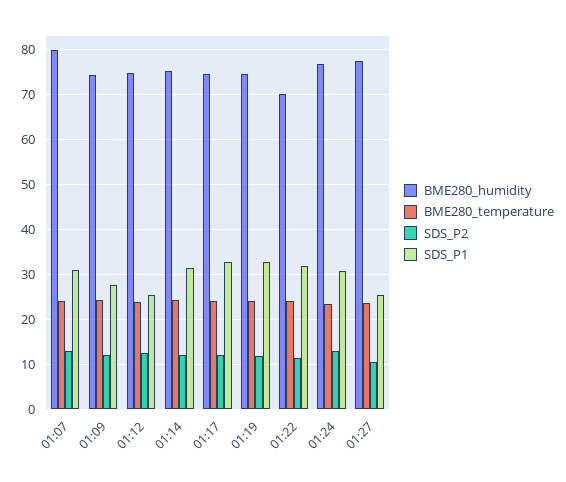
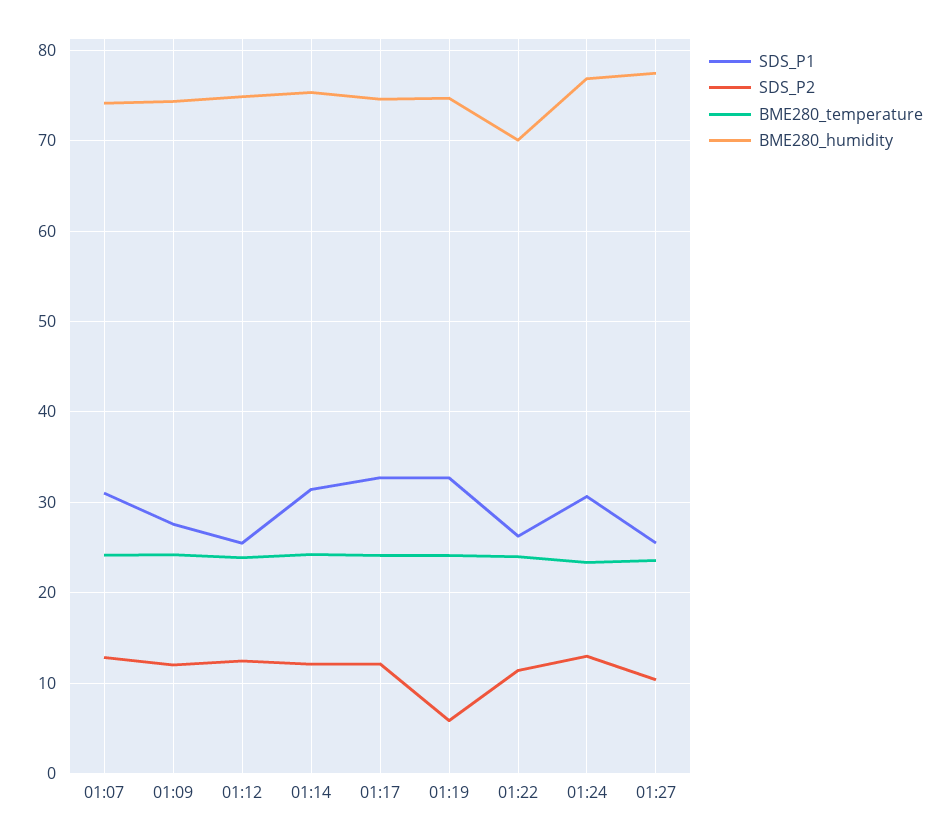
BME280_humidity, 01:07: 80 -> 74
SDS_P2, 01:19: 12 -> 6
SDS_P1, 01:22: 32 -> 26

